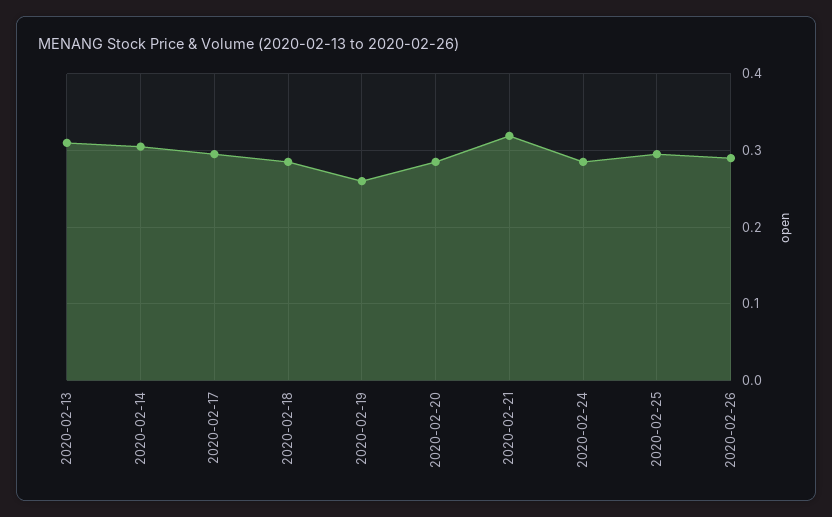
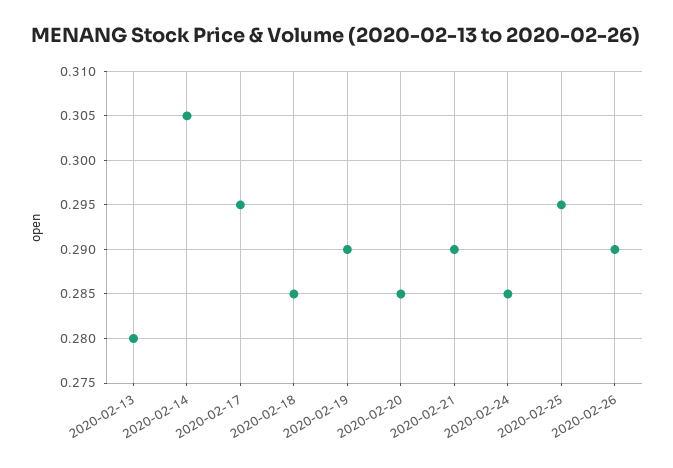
2020-02-13: 0.31 -> 0.28
2020-02-19: 0.26 -> 0.29
2020-02-21: 0.32 -> 0.29

